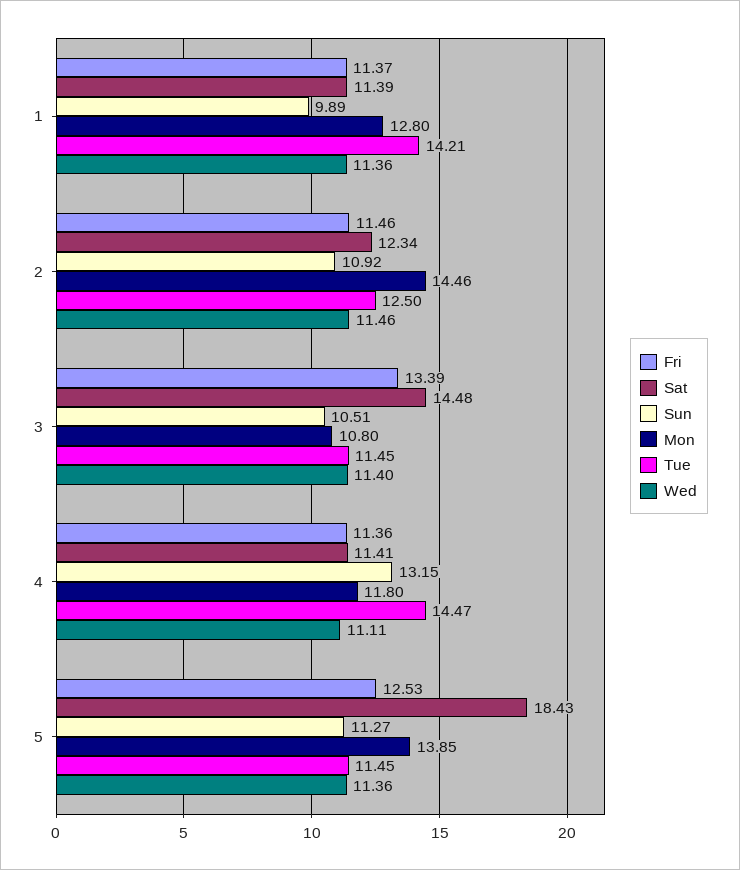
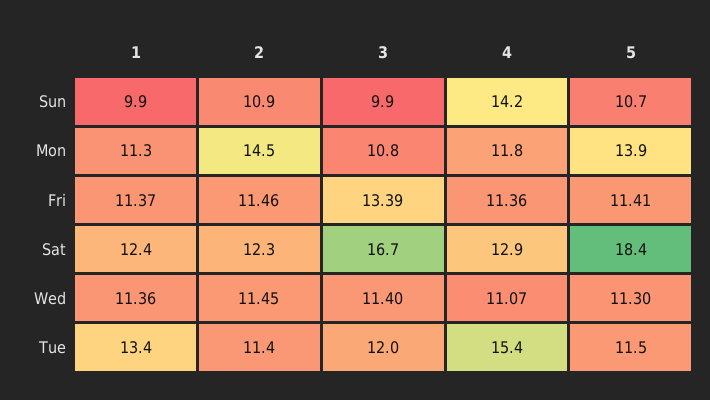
Sat, 1: 11.39 -> 12.4
Mon, 1: 12.8 -> 11.3
Tue, 1: 14.21 -> 13.4
Tue, 2: 12.5 -> 11.4
Wed, 2: 11.46 -> 11.45
Sat, 3: 14.48 -> 16.7
Sun, 3: 10.51 -> 9.9
Tue, 3: 11.45 -> 12
Sat, 4: 11.41 -> 12.9
Sun, 4: 13.15 -> 14.2
Tue, 4: 14.47 -> 15.4
Wed, 4: 11.11 -> 11.07
Fri, 5: 12.53 -> 11.41
Sun, 5: 11.27 -> 10.7
Wed, 5: 11.36 -> 11.3

